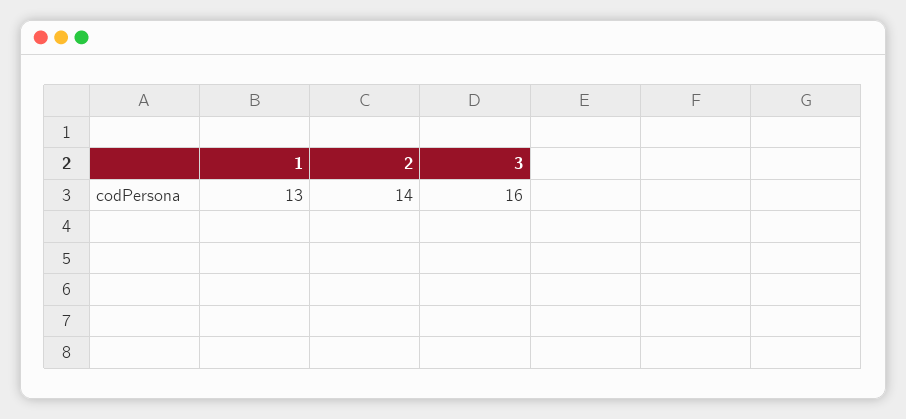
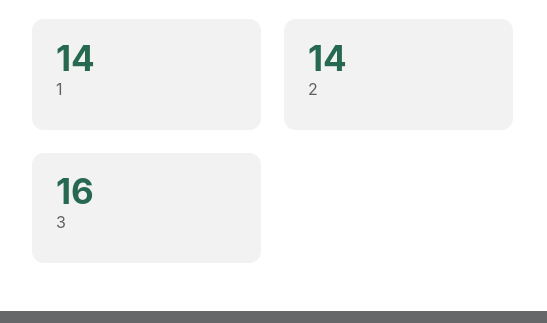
1: 13 -> 14

